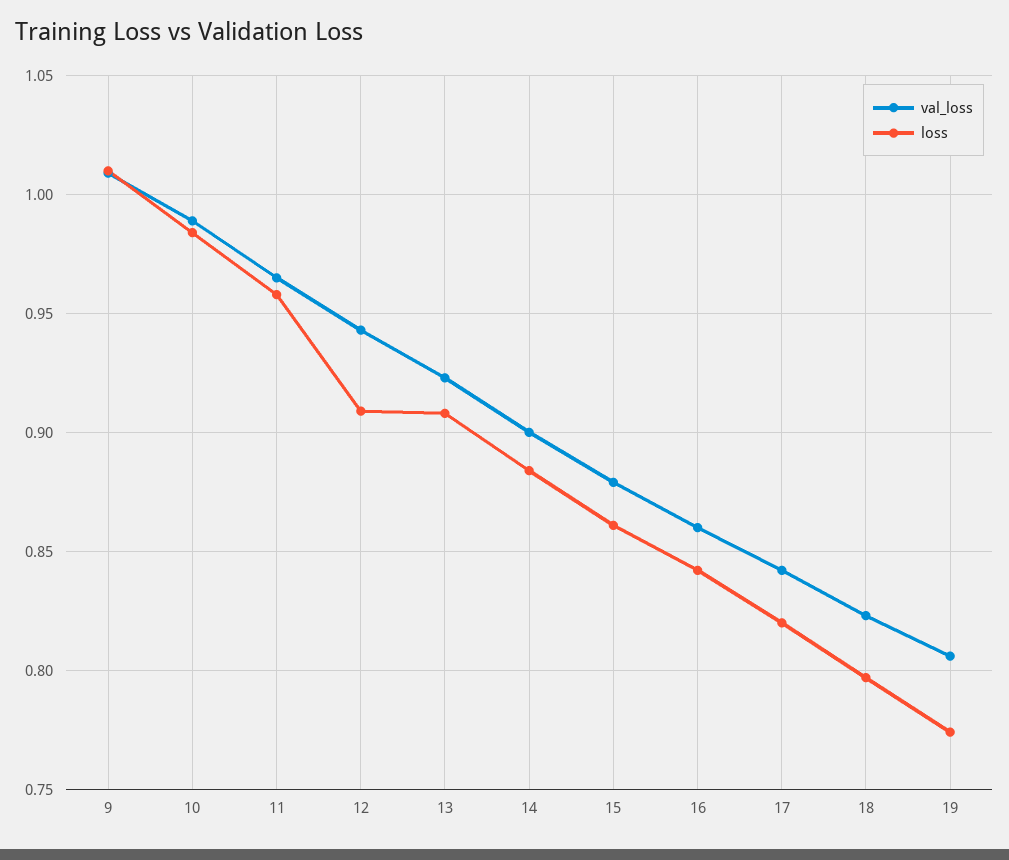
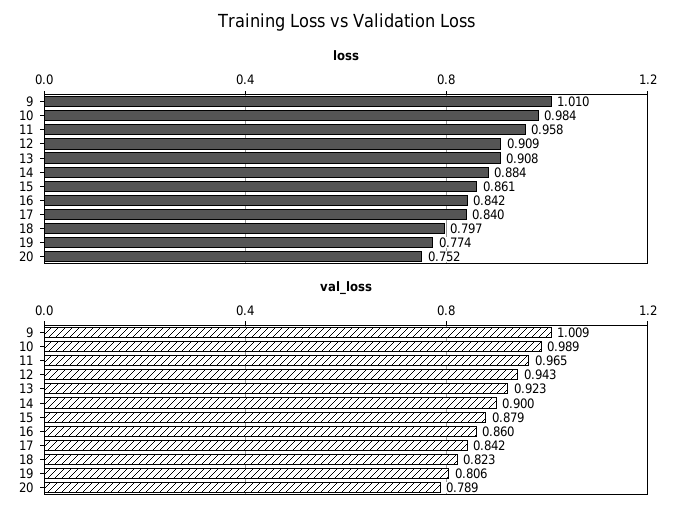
loss, 17: 0.82 -> 0.84
loss, 20: none -> 0.752
val_loss, 20: none -> 0.789

